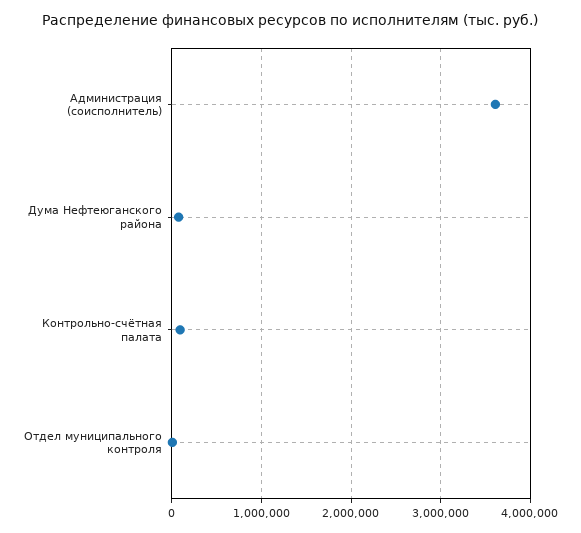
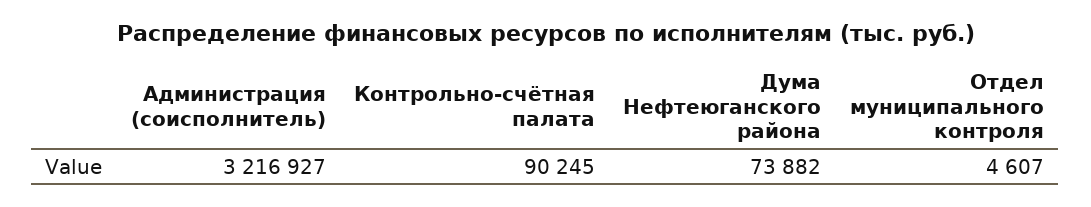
Администрация (соисполнитель): 3600000 -> 3216927

